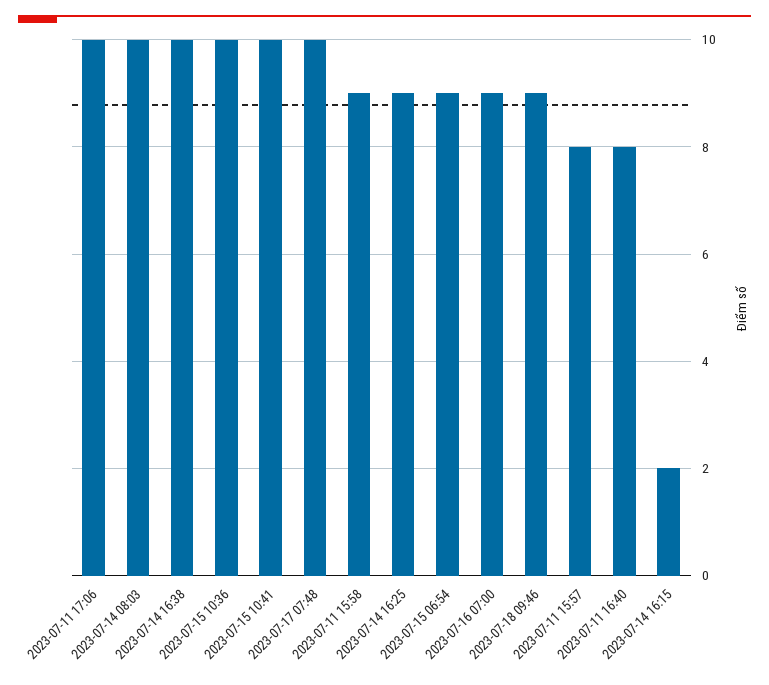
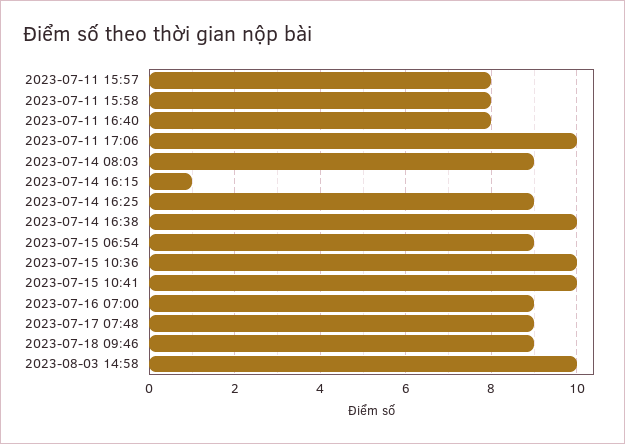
2023-07-14 08:03: 10 -> 9
2023-07-17 07:48: 10 -> 9
2023-07-11 15:58: 9 -> 8
2023-07-14 16:15: 2 -> 1
2023-08-03 14:58: none -> 10

